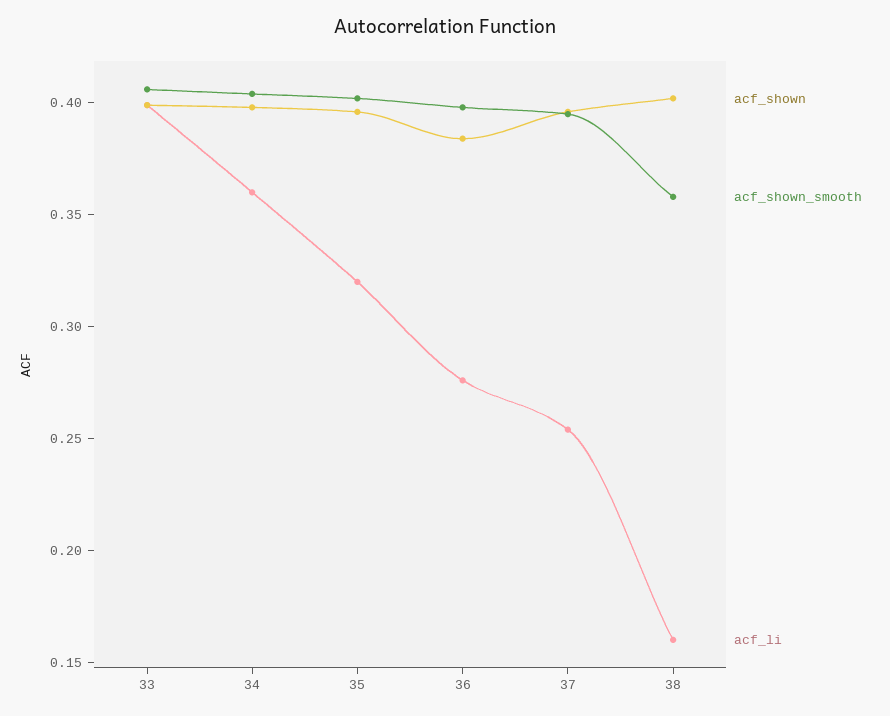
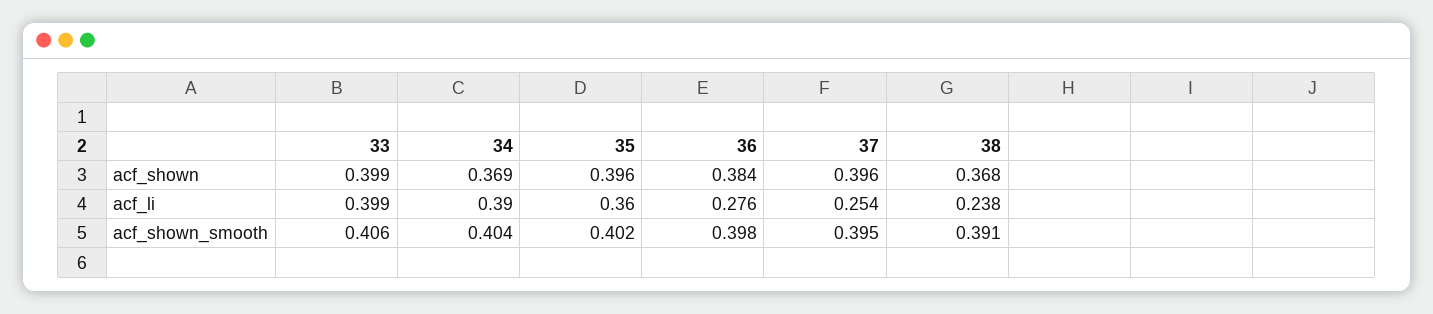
acf_shown, 34: 0.4 -> 0.369
acf_li, 34: 0.36 -> 0.39
acf_li, 35: 0.32 -> 0.36
acf_shown, 38: 0.4 -> 0.368
acf_shown_smooth, 38: 0.36 -> 0.391
acf_li, 38: 0.16 -> 0.238

